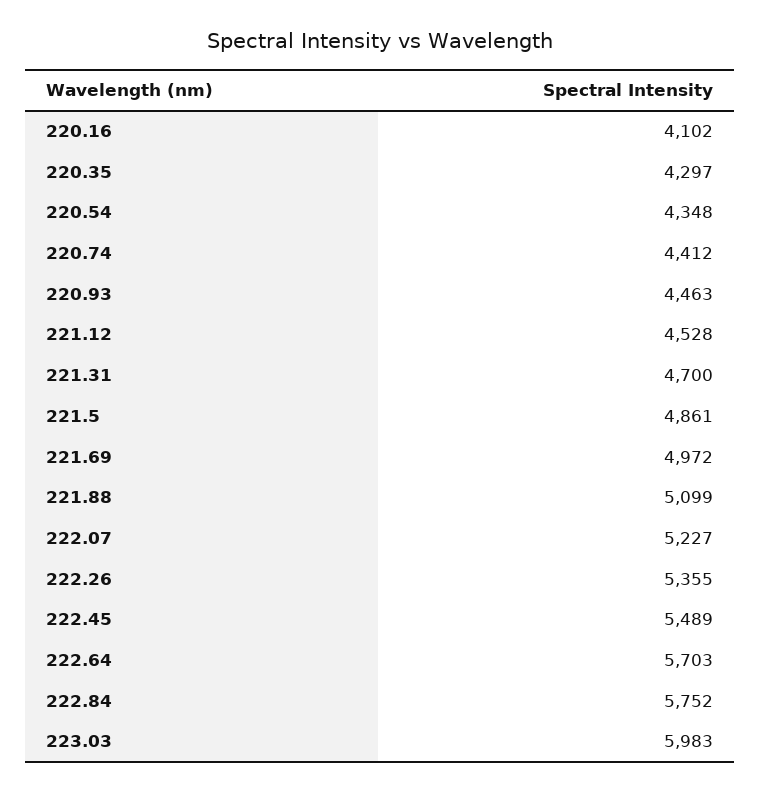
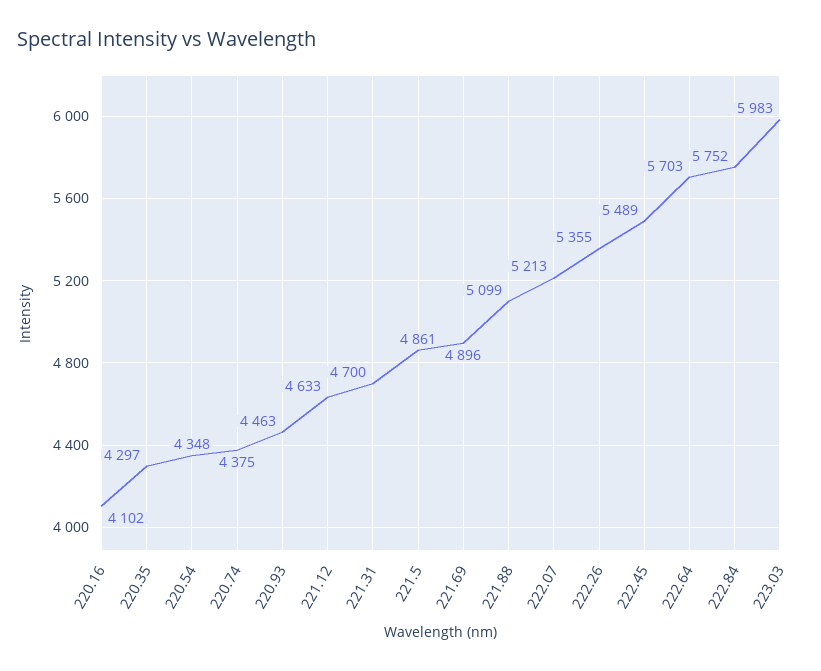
220.74: 4412 -> 4375
221.12: 4528 -> 4633
221.69: 4972 -> 4896
222.07: 5227 -> 5213

